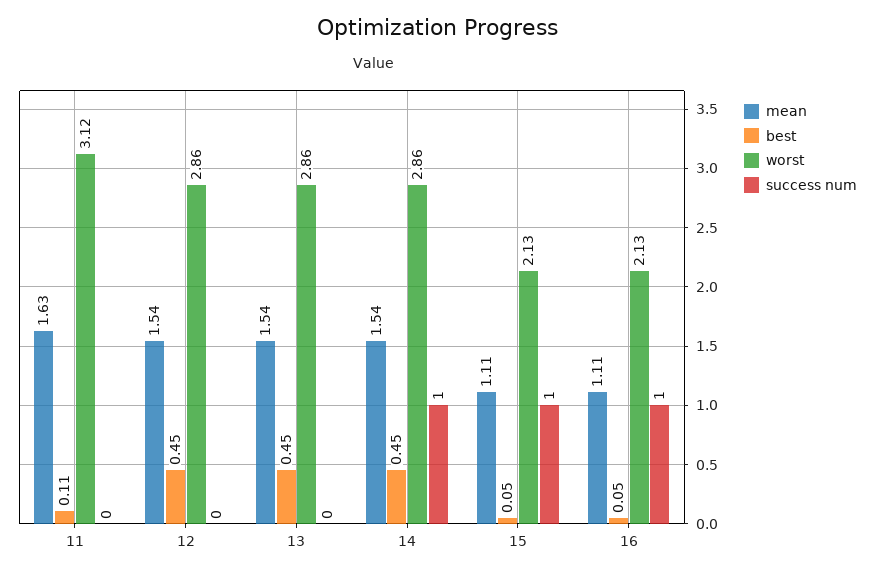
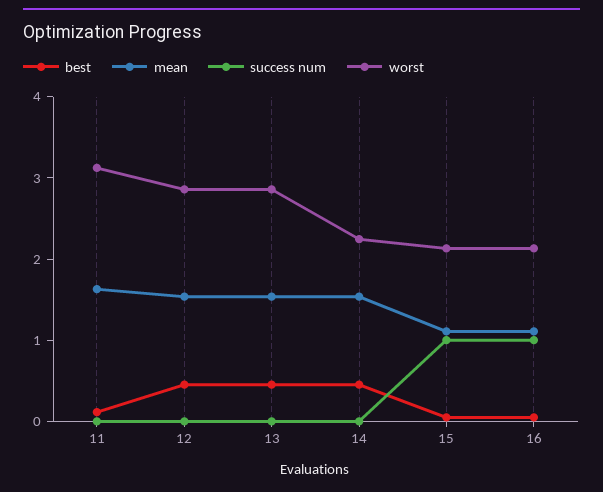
worst, 14: 2.86 -> 2.2
success num, 14: 1 -> 0

